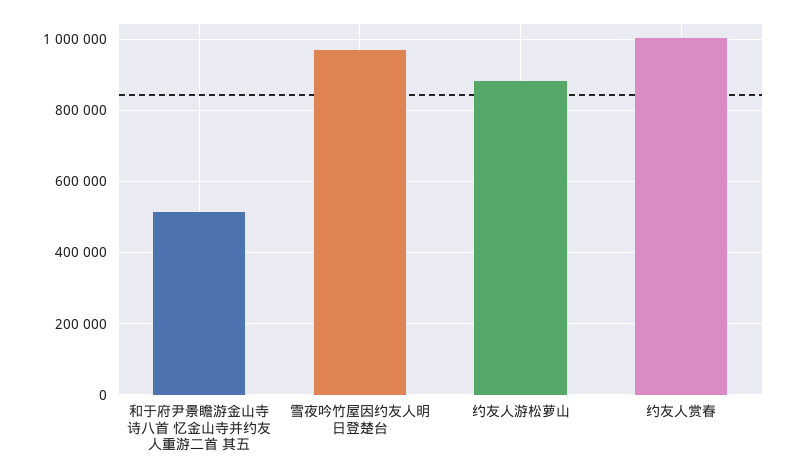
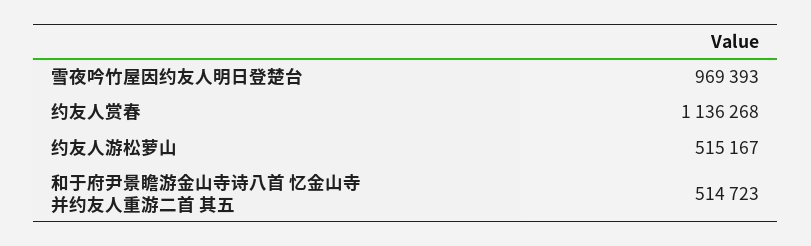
约友人游松萝山: 880000 -> 515167
约友人赏春: 1000000 -> 1136268

